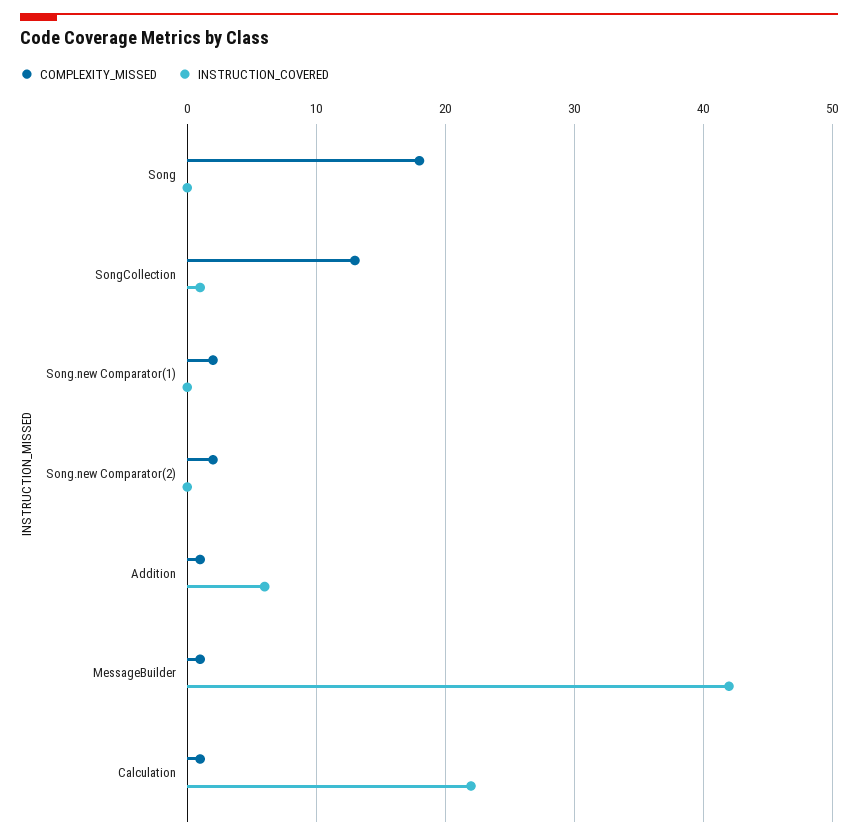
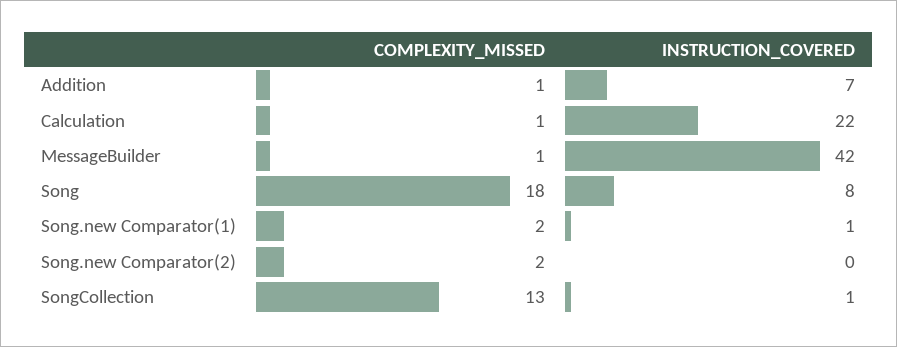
INSTRUCTION_COVERED, Song: 0 -> 8
INSTRUCTION_COVERED, Song.new Comparator(1): 0 -> 1
INSTRUCTION_COVERED, Addition: 6 -> 7

